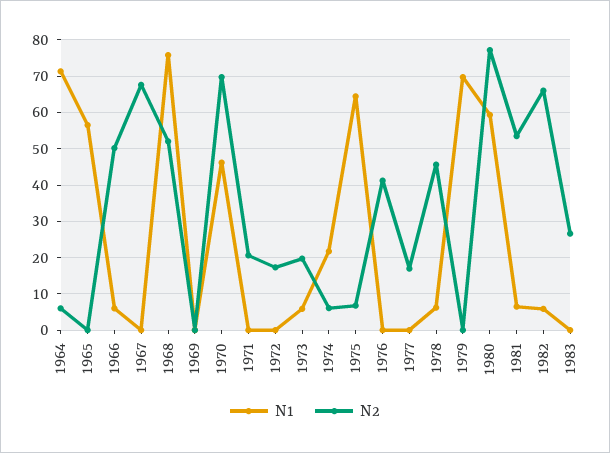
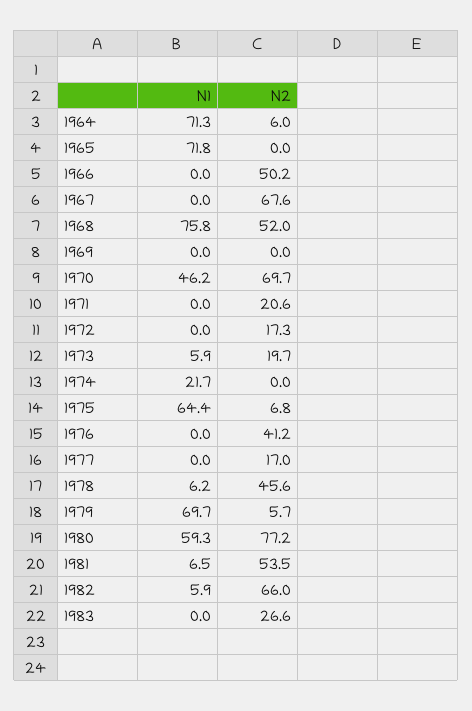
N1, 1965: 56 -> 71.8
N1, 1966: 6 -> 0
N2, 1974: 6 -> 0
N2, 1979: 0 -> 5.7

